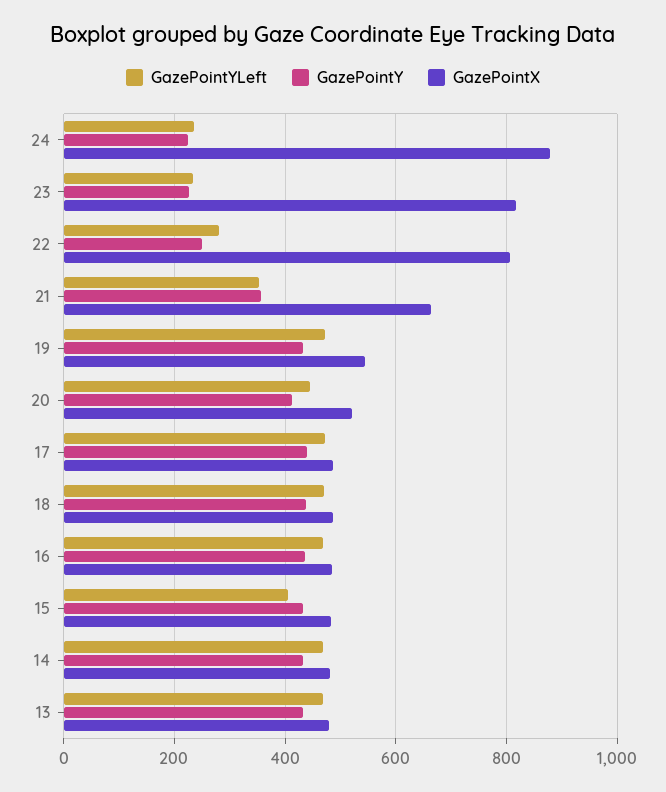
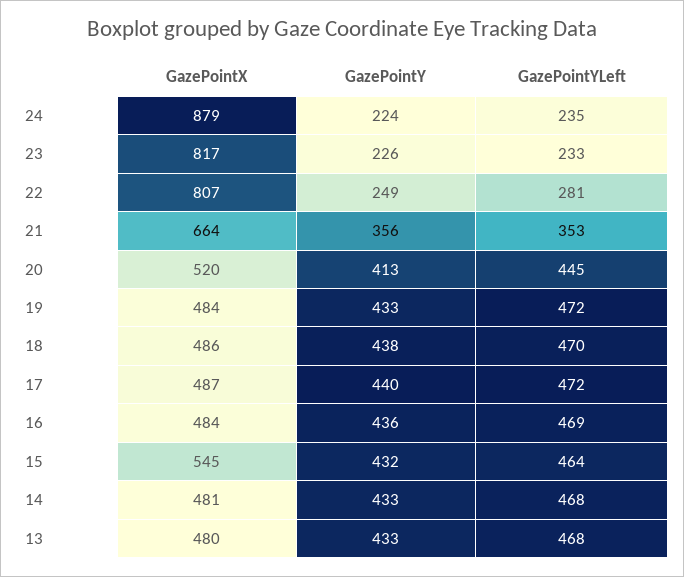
GazePointX, 19: 540 -> 484
GazePointYLeft, 15: 400 -> 464
GazePointX, 15: 480 -> 545

